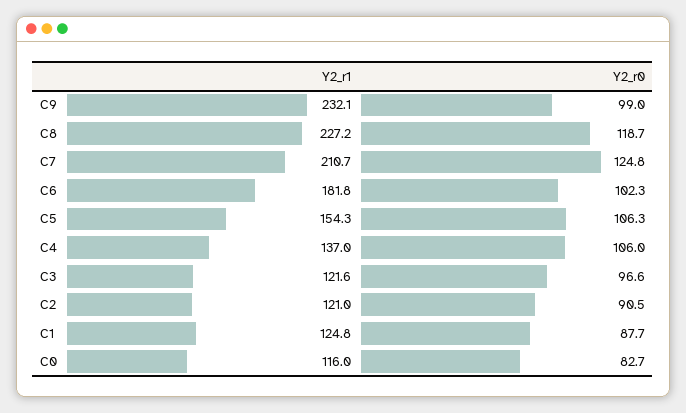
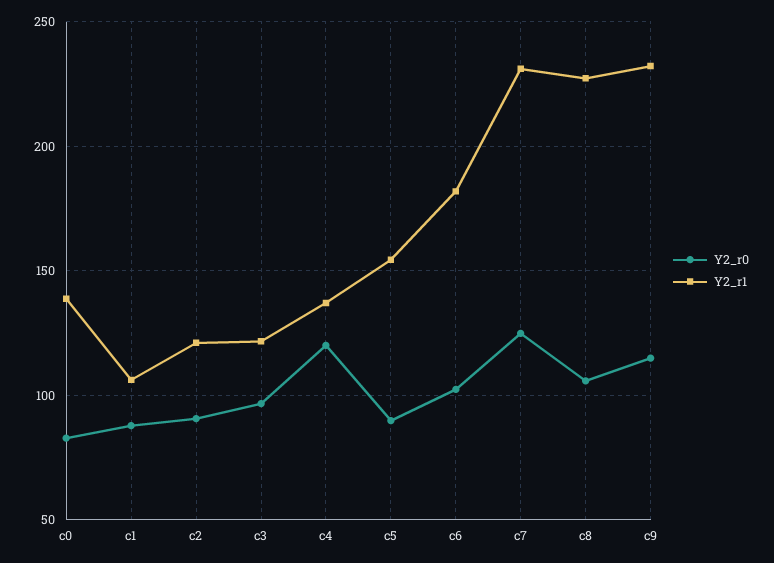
Y2_r0, C9: 99 -> 115
Y2_r0, C8: 118.7 -> 105
Y2_r1, C7: 210.7 -> 230
Y2_r0, C5: 106.3 -> 90
Y2_r0, C4: 106 -> 120
Y2_r1, C1: 124.8 -> 105
Y2_r1, C0: 116 -> 140

